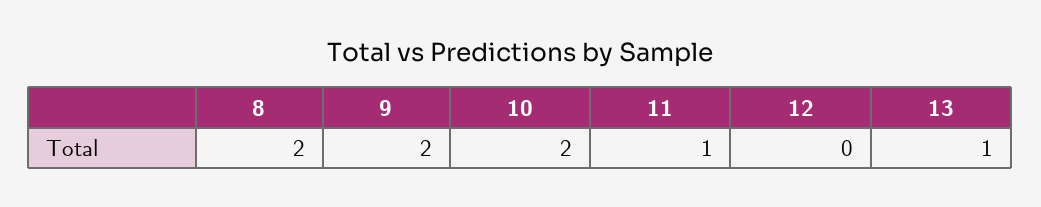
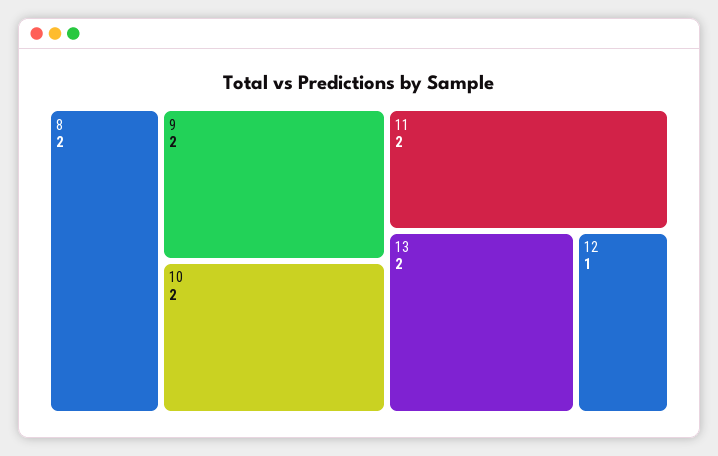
11: 1 -> 2
12: 0 -> 1
13: 1 -> 2

